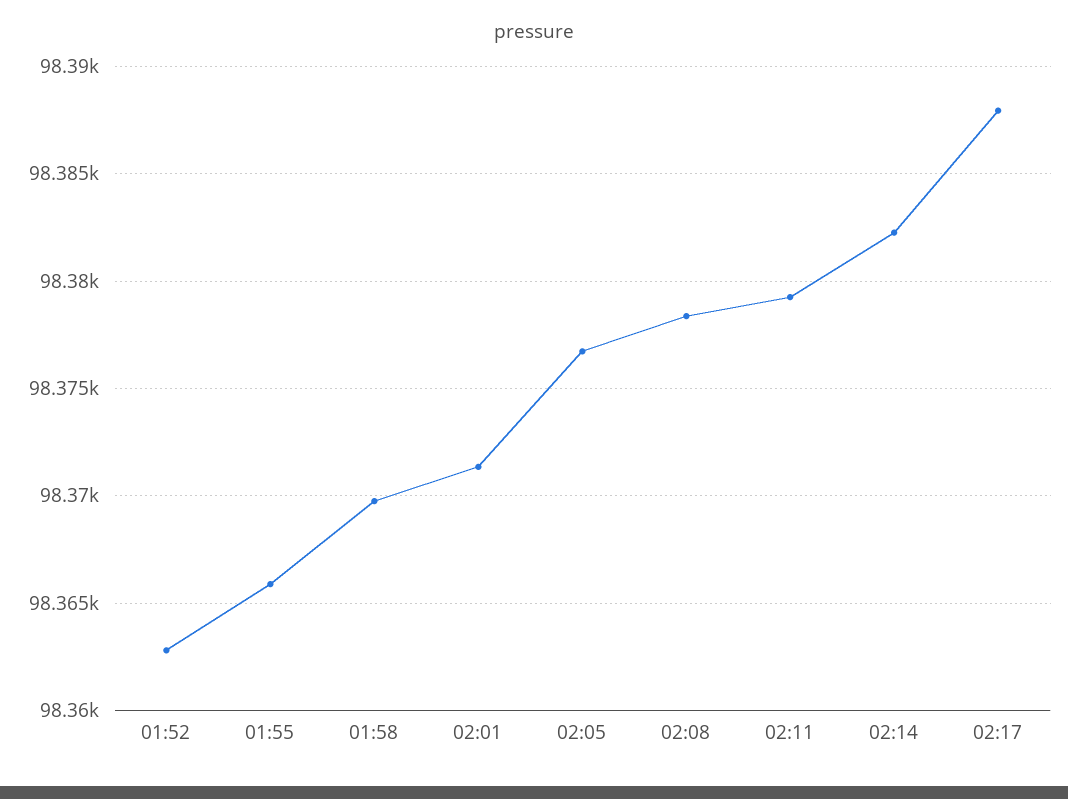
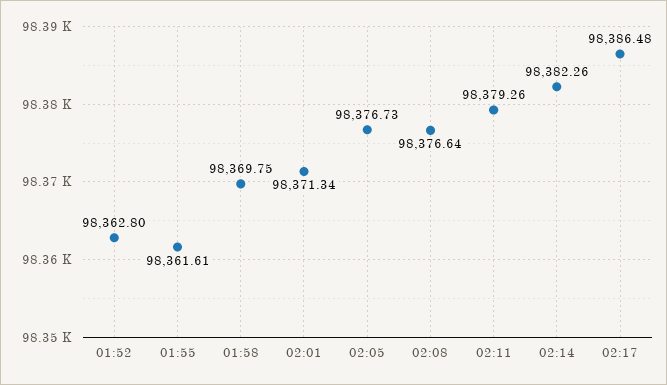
01:55: 98366 -> 98361.61
02:08: 98378.5 -> 98376.64
02:17: 98388 -> 98386.48

